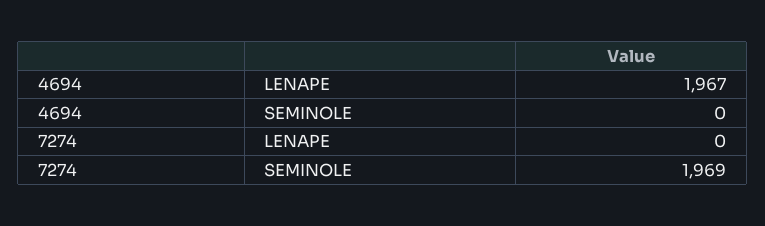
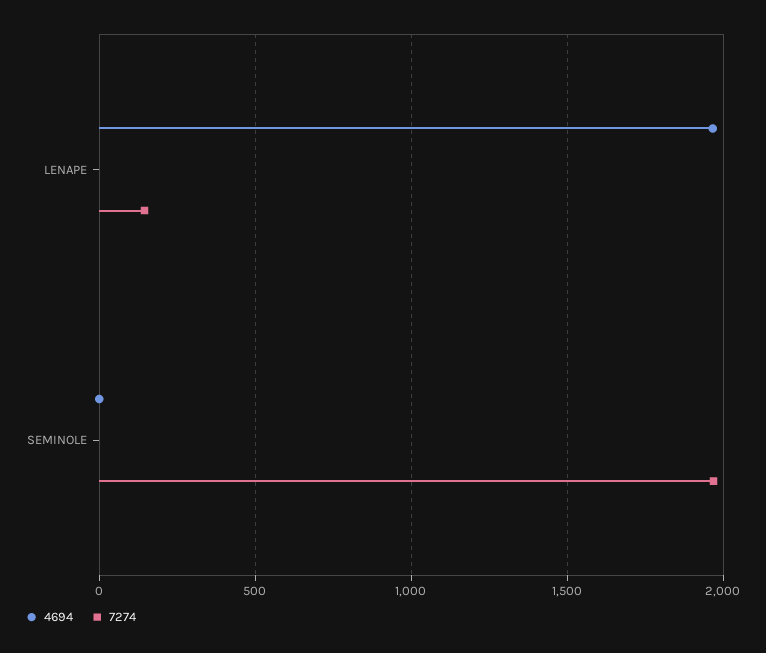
7274, LENAPE: 0 -> 150

